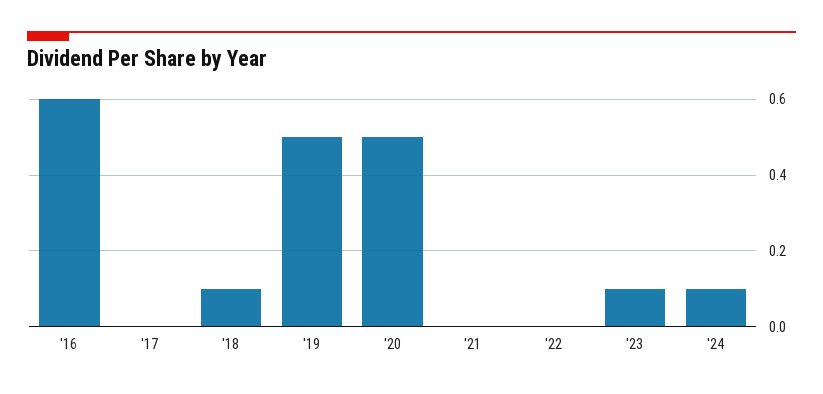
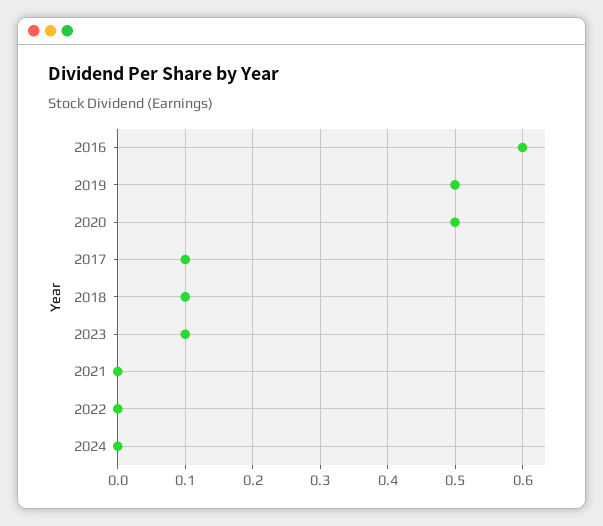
'17: 0 -> 0.1
'24: 0.1 -> 0

